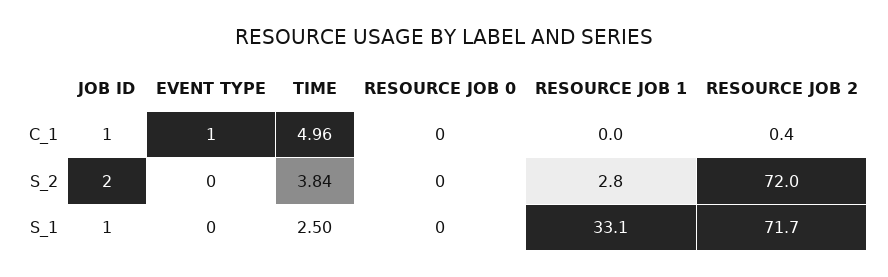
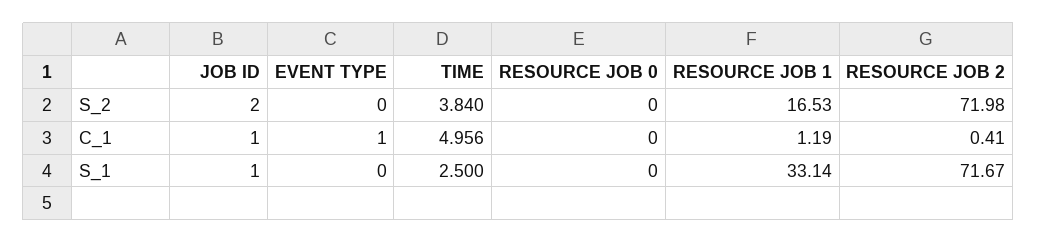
RESOURCE JOB 1, C_1: 0 -> 1.19
RESOURCE JOB 1, S_2: 2.8 -> 16.53

